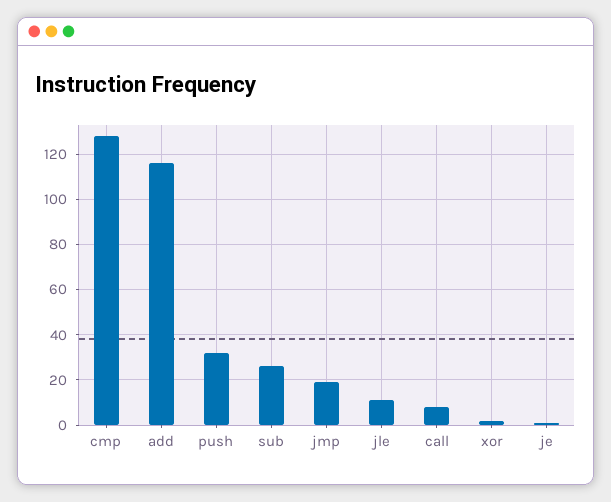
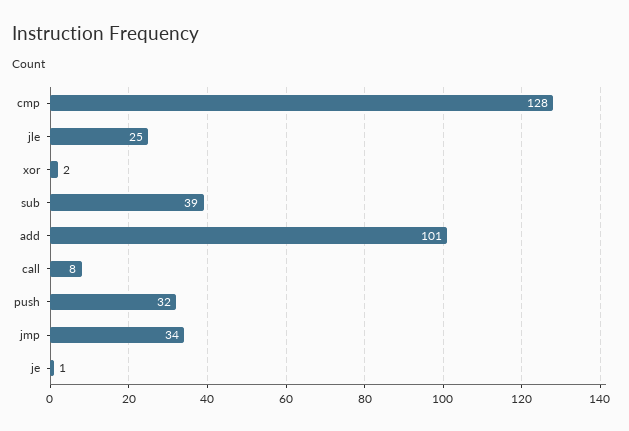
add: 115 -> 101
sub: 25 -> 39
jmp: 20 -> 34
jle: 10 -> 25

